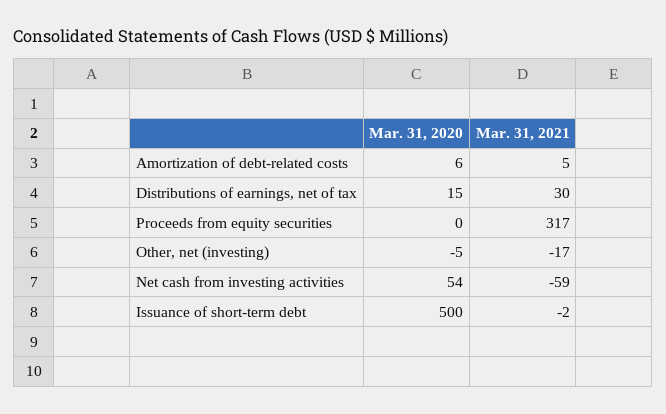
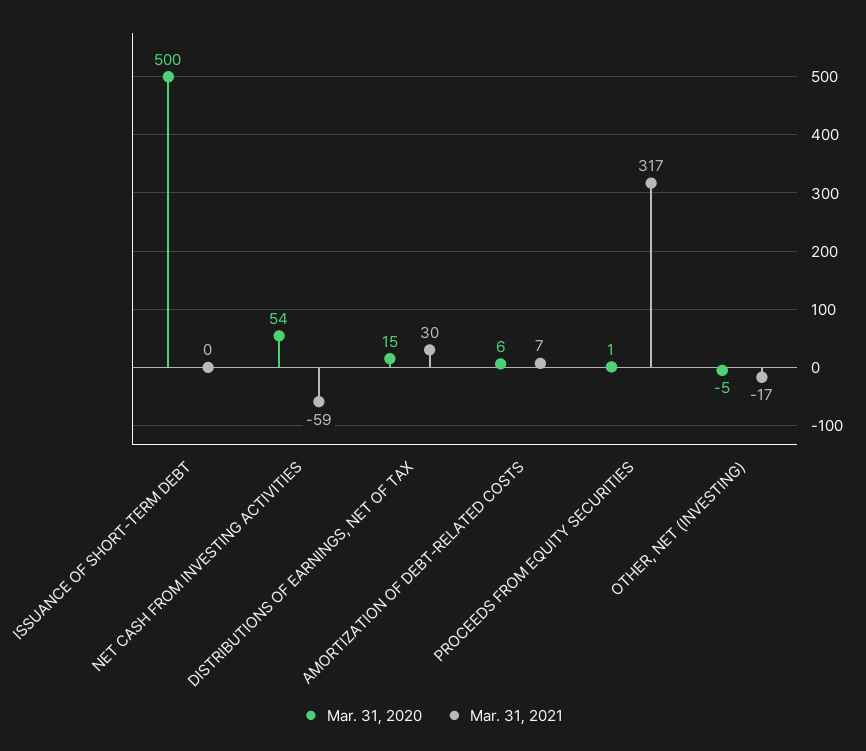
Mar. 31, 2021, Amortization of debt-related costs: 5 -> 7
Mar. 31, 2020, Proceeds from equity securities: 0 -> 1
Mar. 31, 2021, Issuance of short-term debt: -2 -> 0

